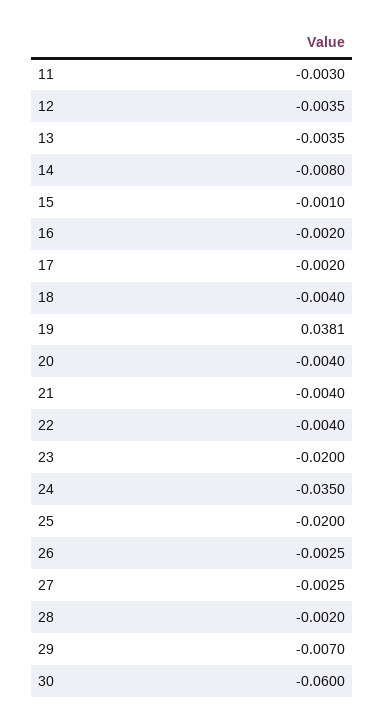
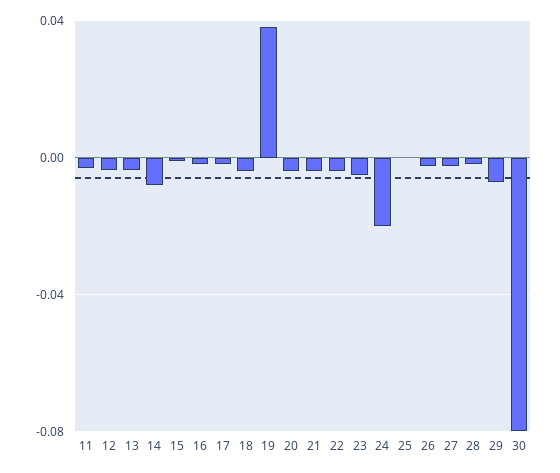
23: -0.02 -> -0.005
24: -0.035 -> -0.02
25: -0.02 -> 0
30: -0.06 -> -0.08

